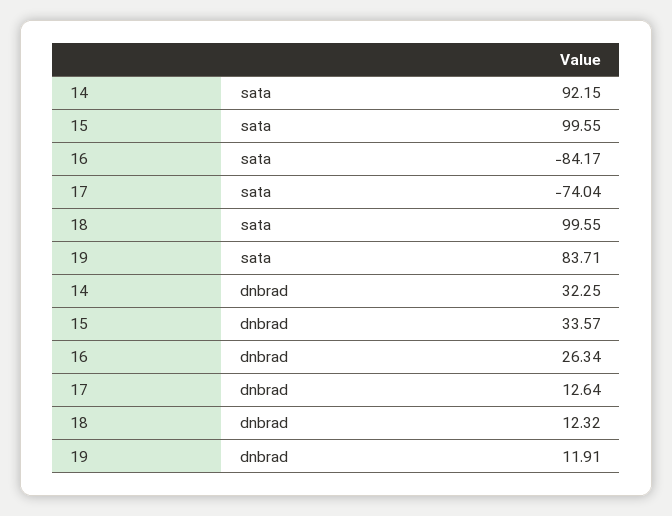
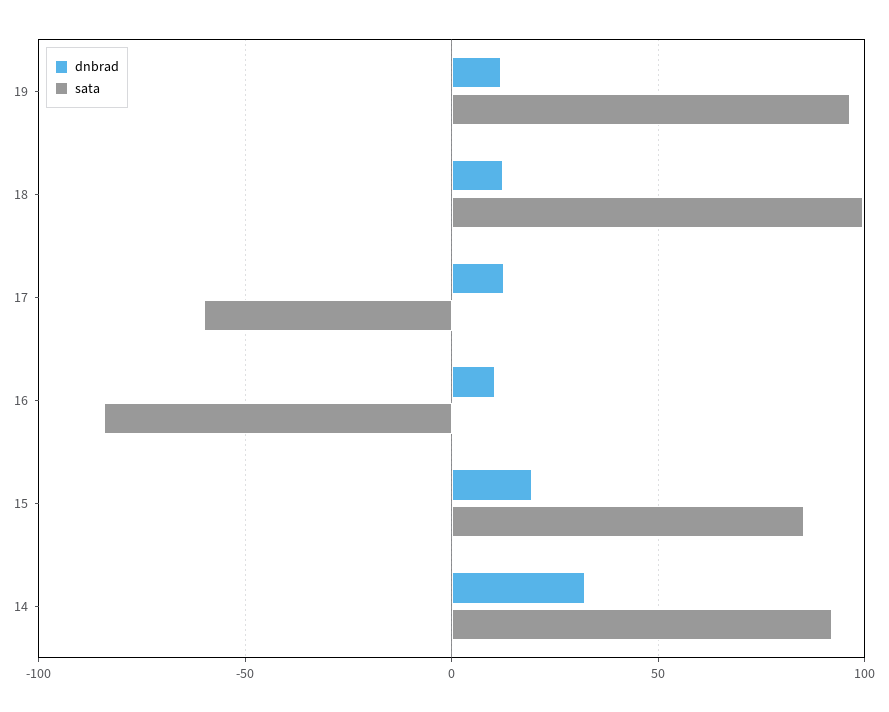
sata, 15: 99.55 -> 85
sata, 17: -74.04 -> -60
sata, 19: 83.71 -> 95
dnbrad, 15: 33.57 -> 20
dnbrad, 16: 26.34 -> 10

